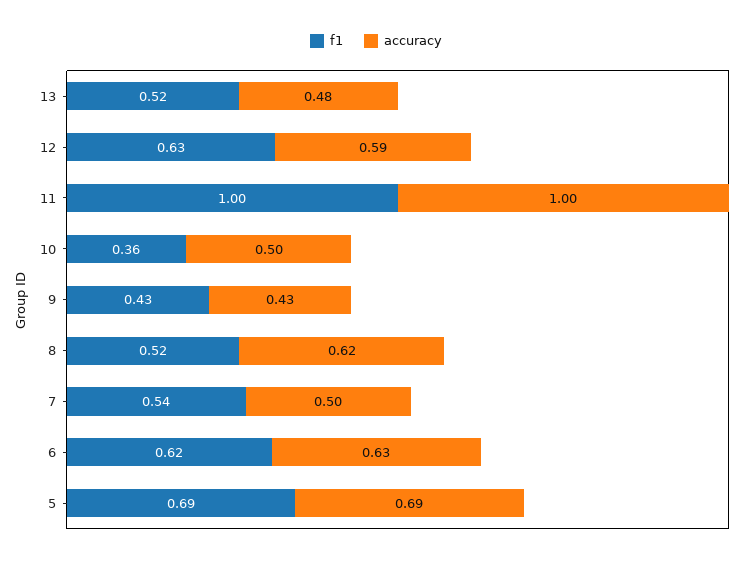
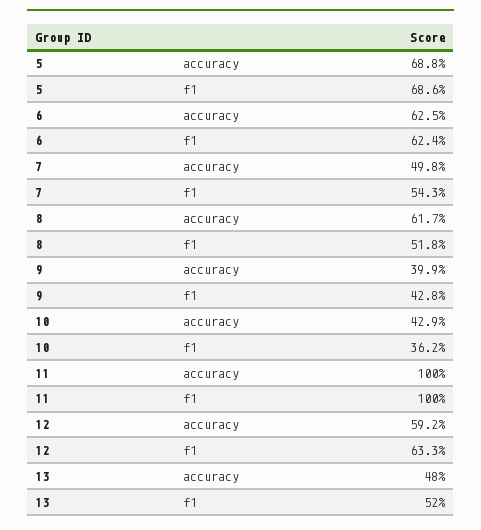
accuracy, 10: 0.5 -> 0.429
accuracy, 9: 0.43 -> 0.399

